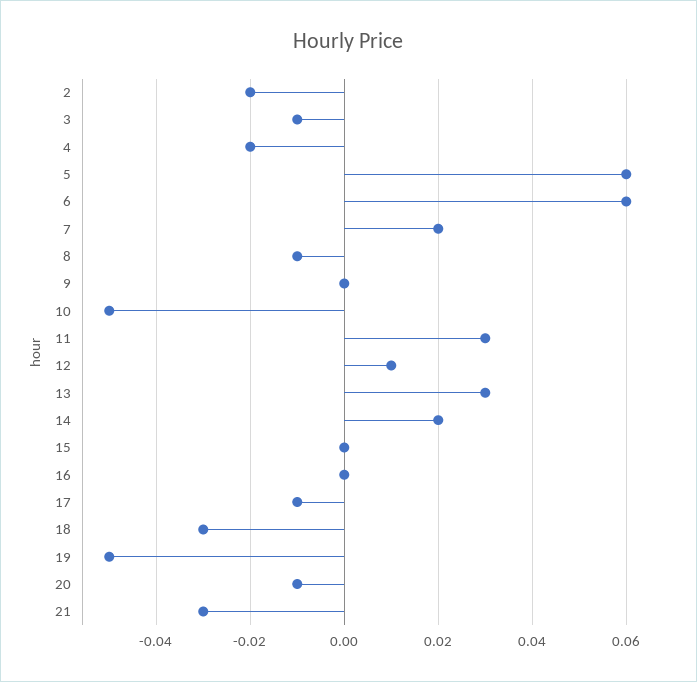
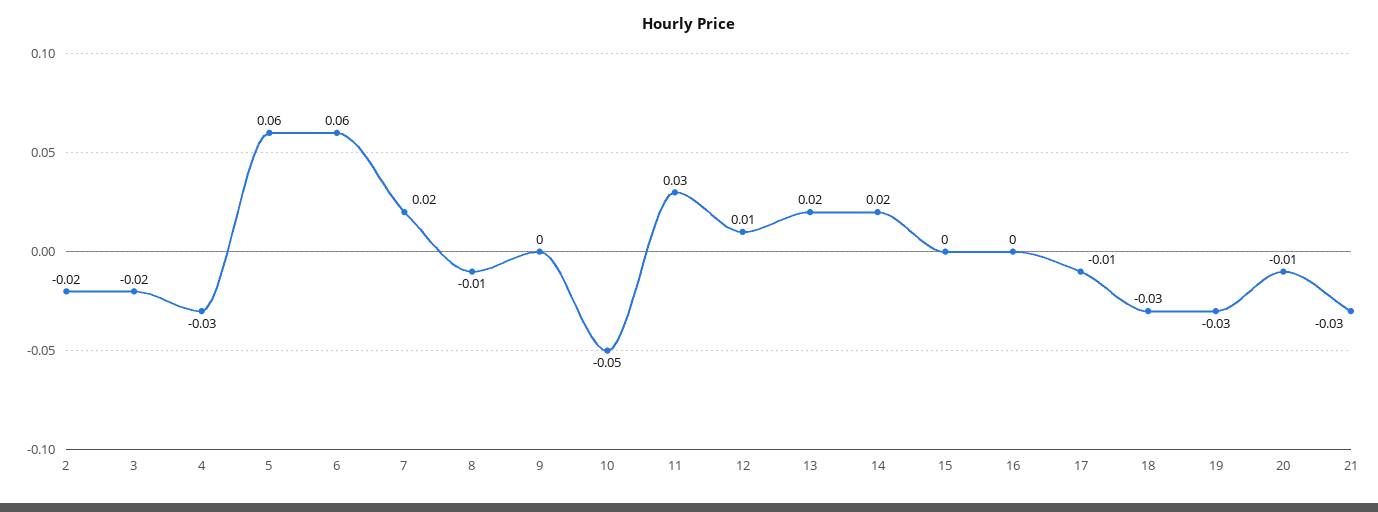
3: -0.01 -> -0.02
4: -0.02 -> -0.03
13: 0.03 -> 0.02
19: -0.05 -> -0.03

